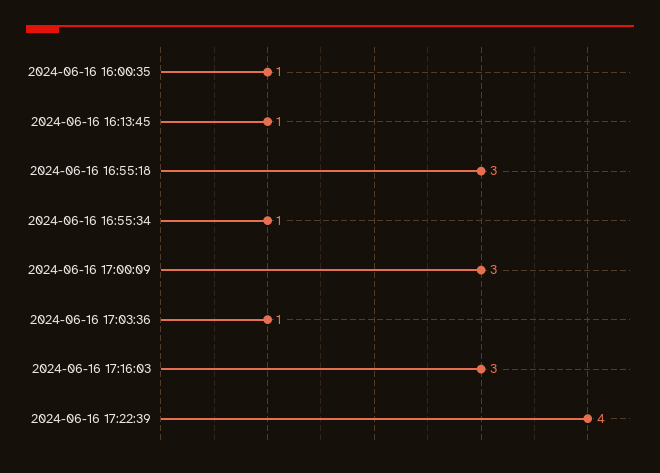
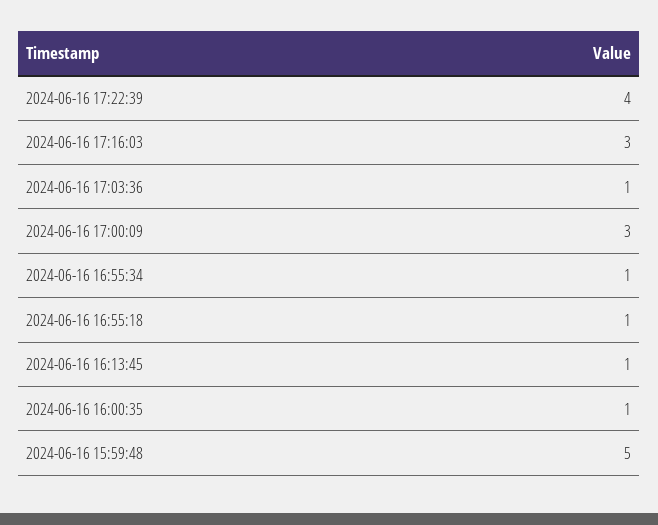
2024-06-16 16:55:18: 3 -> 1
2024-06-16 15:59:48: none -> 5

